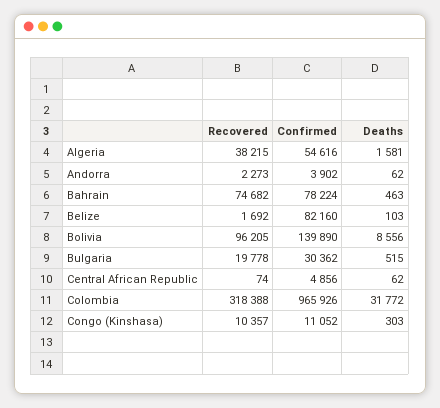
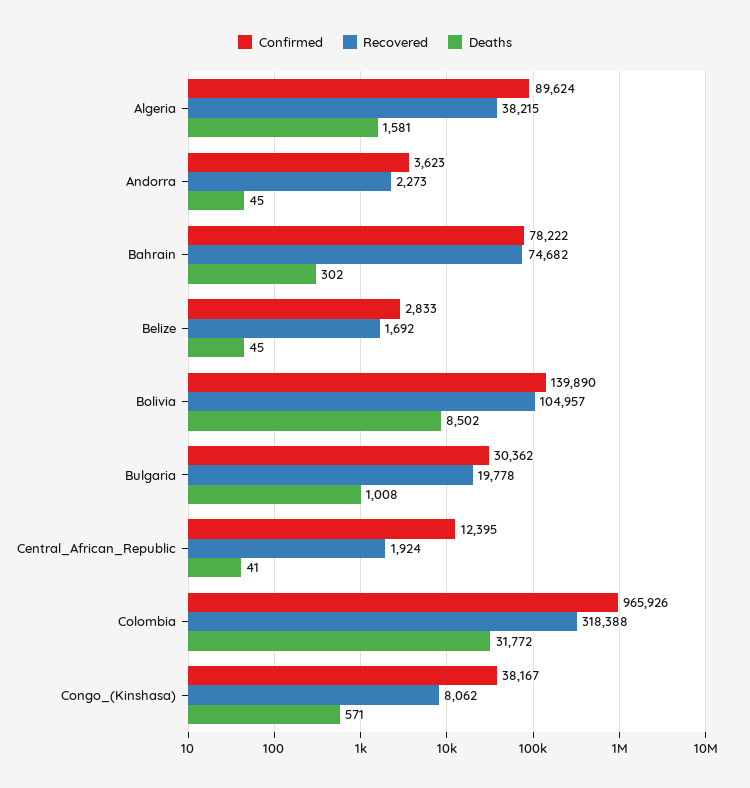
Confirmed, Algeria: 54616 -> 89624
Confirmed, Andorra: 3902 -> 3623
Deaths, Andorra: 62 -> 45
Confirmed, Bahrain: 78224 -> 78222
Deaths, Bahrain: 463 -> 302
Confirmed, Belize: 82160 -> 2833
Deaths, Belize: 103 -> 45
Recovered, Bolivia: 96205 -> 104957
Deaths, Bolivia: 8556 -> 8502
Deaths, Bulgaria: 515 -> 1008
Recovered, Central African Republic: 74 -> 1924
Confirmed, Central African Republic: 4856 -> 12395
Deaths, Central African Republic: 62 -> 41
Recovered, Congo (Kinshasa): 10357 -> 8062
Confirmed, Congo (Kinshasa): 11052 -> 38167
Deaths, Congo (Kinshasa): 303 -> 571

